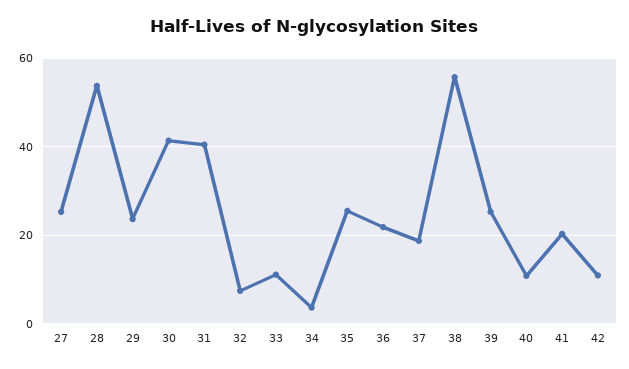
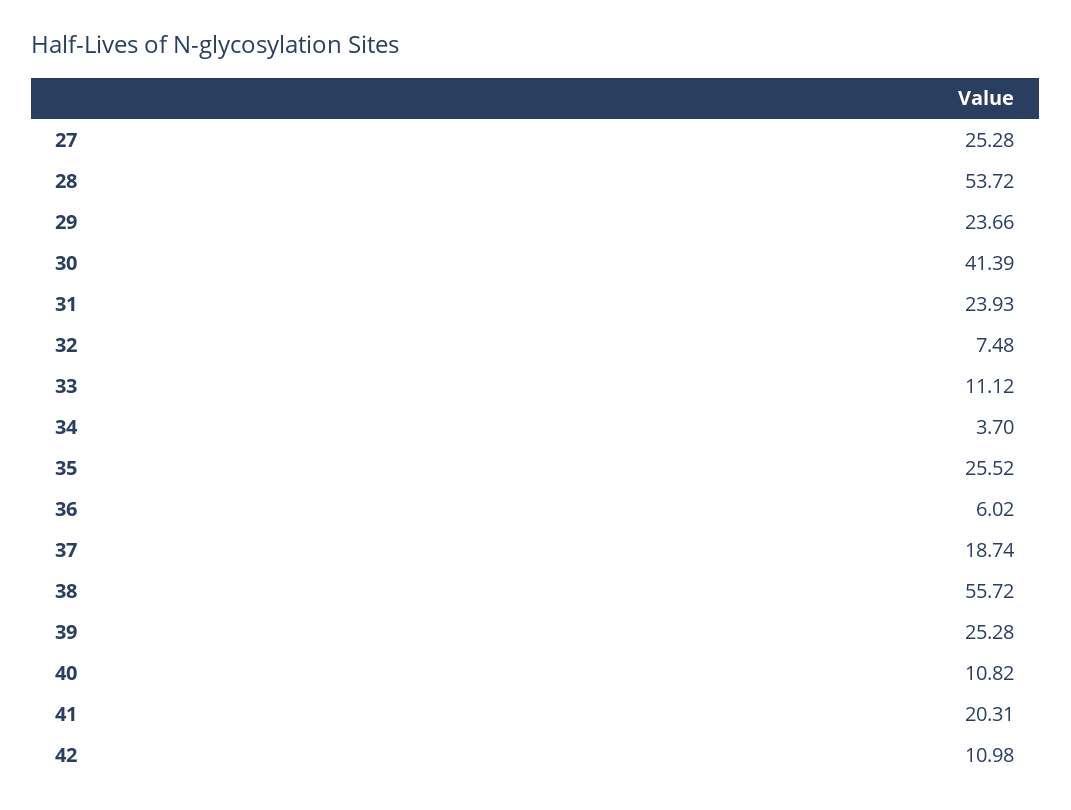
31: 40 -> 23.93
36: 22 -> 6.02

